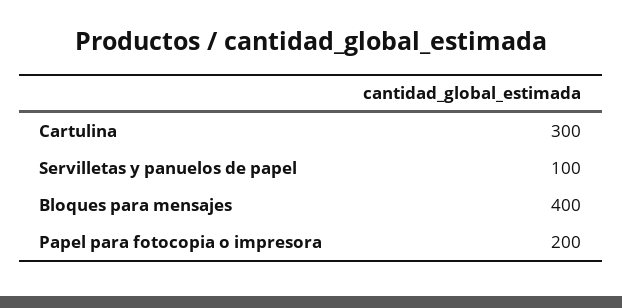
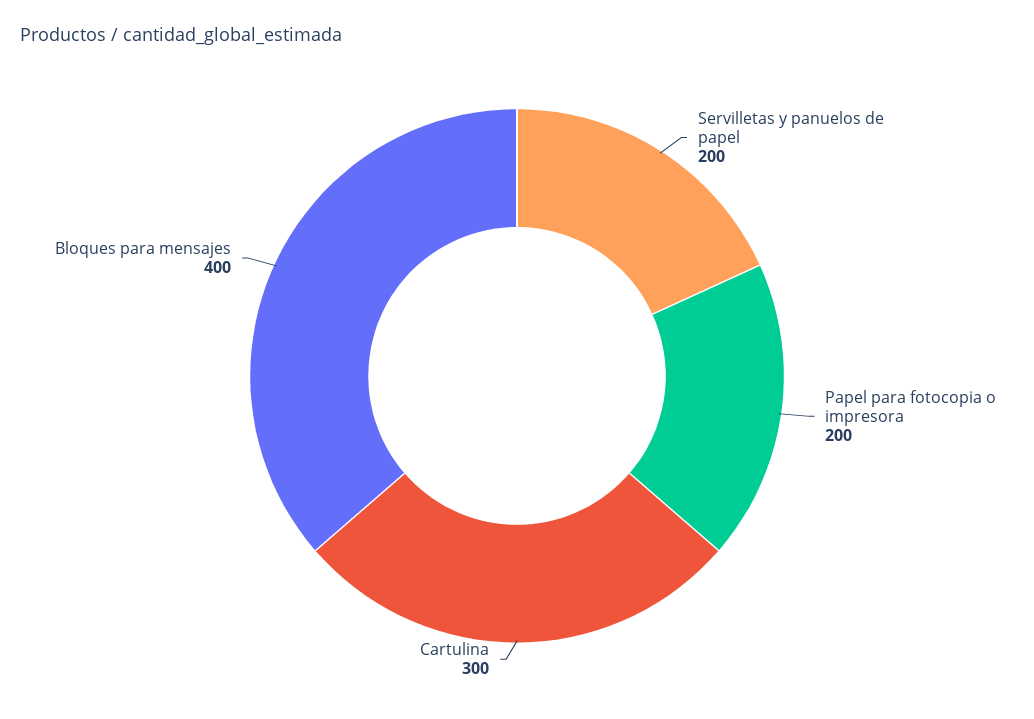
Servilletas y panuelos de papel: 100 -> 200

